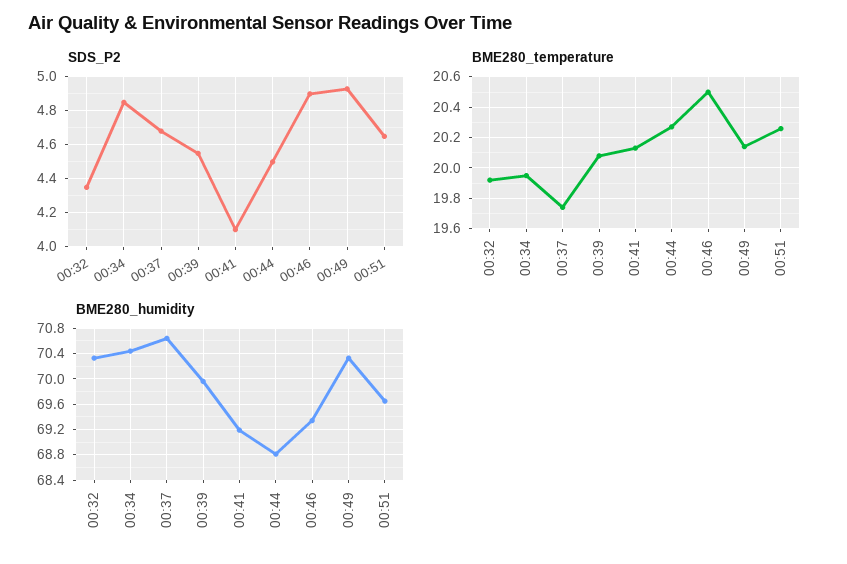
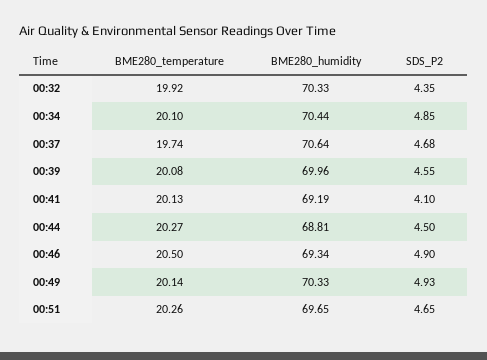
BME280_temperature, 00:34: 19.95 -> 20.1

